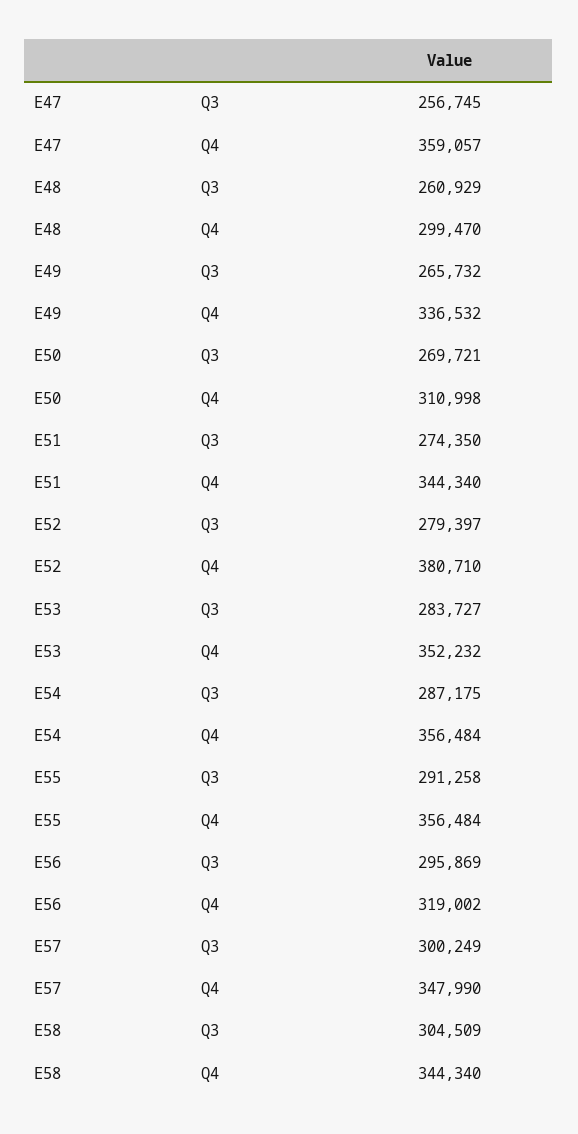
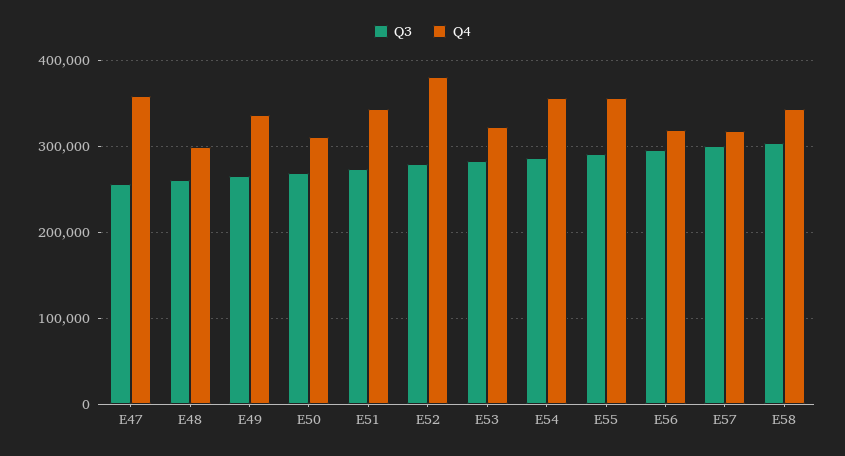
Q4, E53: 352232 -> 320000
Q4, E57: 347990 -> 320000

